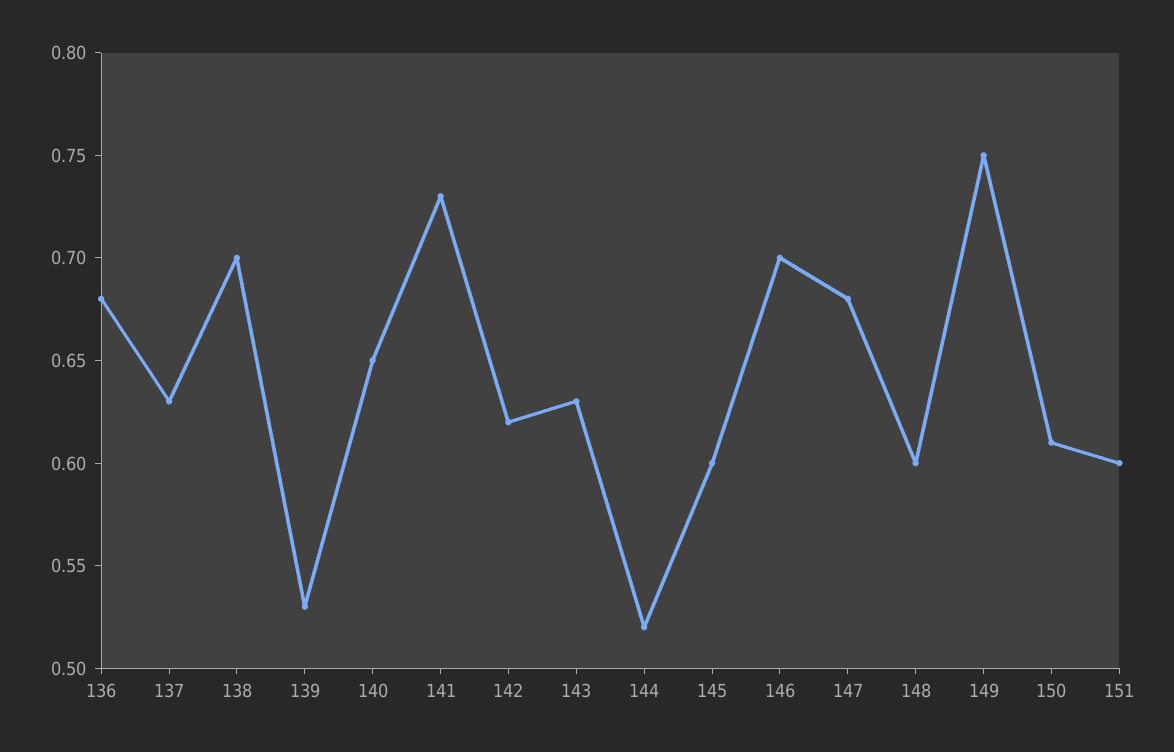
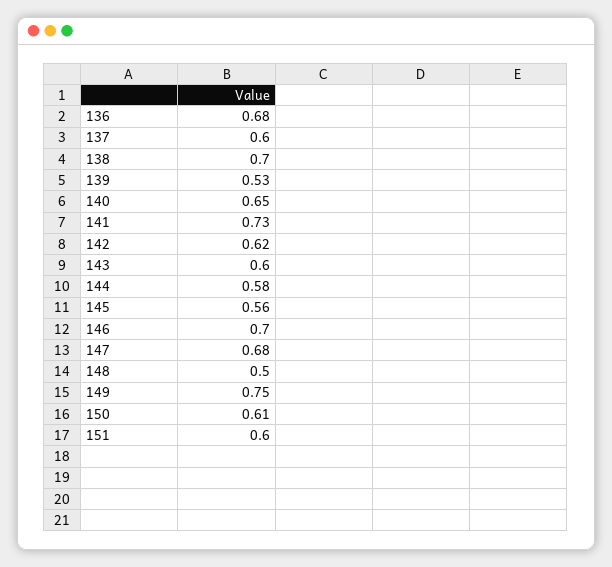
137: 0.63 -> 0.6
143: 0.63 -> 0.6
144: 0.52 -> 0.58
145: 0.6 -> 0.56
148: 0.6 -> 0.5

